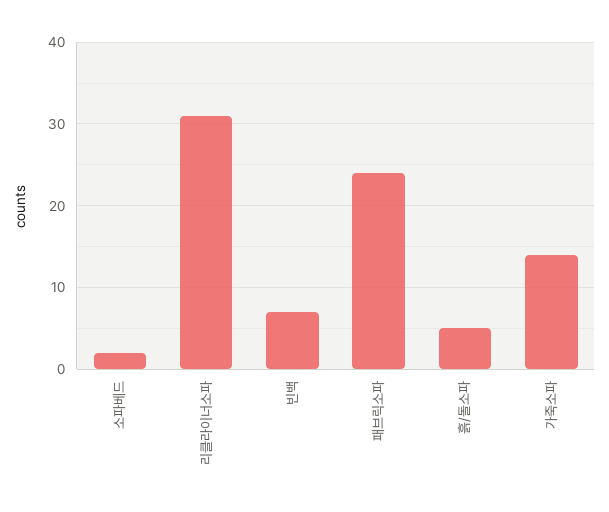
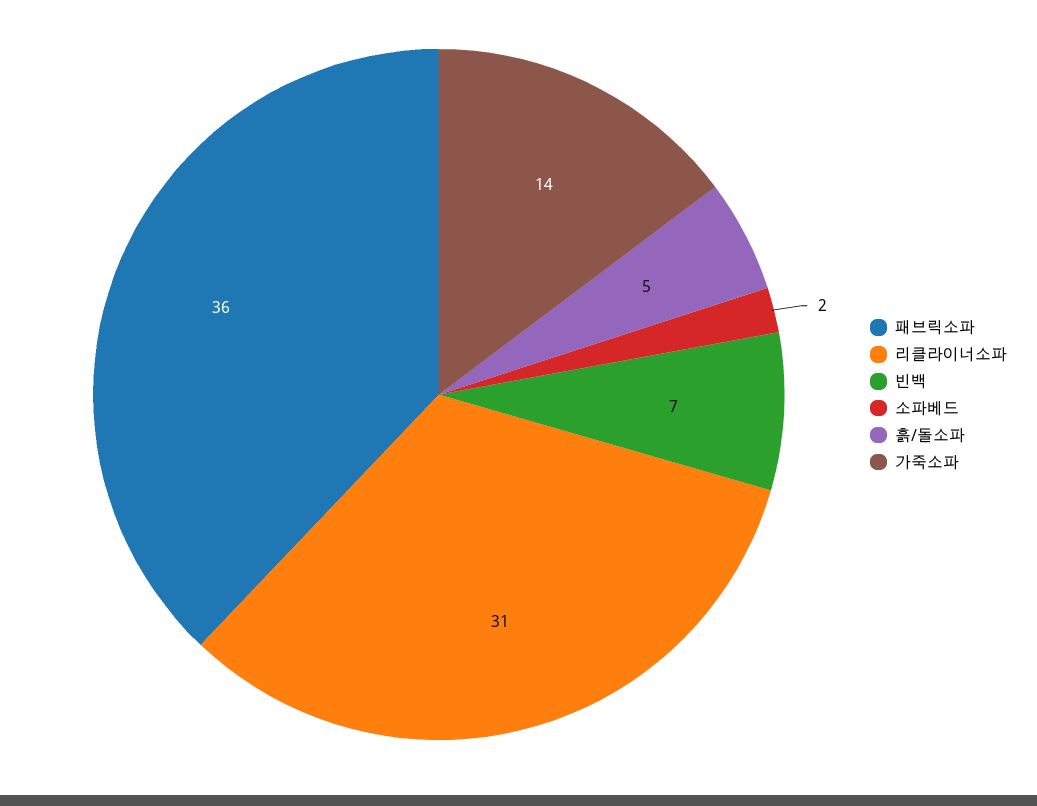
패브릭소파: 24 -> 36

